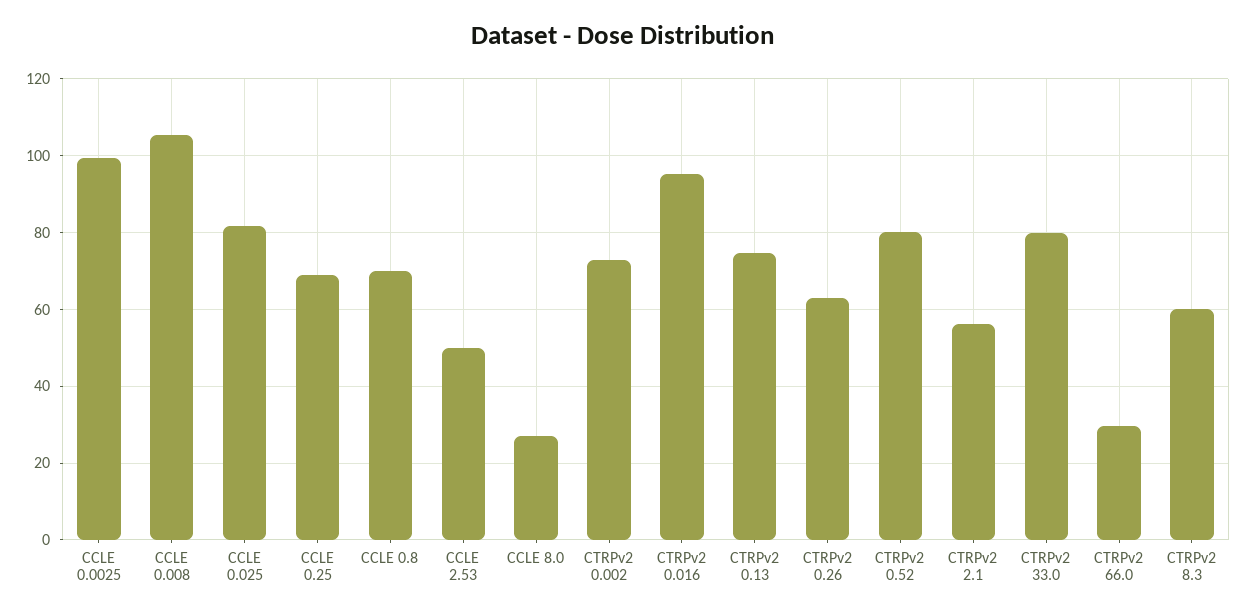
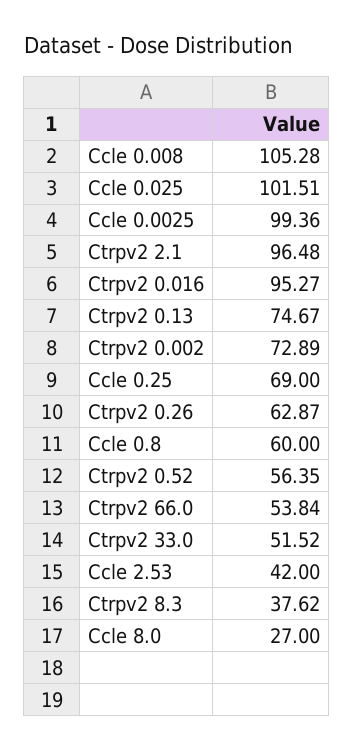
CCLE 0.025: 82 -> 101.51
CCLE 0.8: 70 -> 60
CCLE 2.53: 50 -> 42
CTRPv2 0.52: 80 -> 56.35
CTRPv2 2.1: 56 -> 96.48
CTRPv2 33.0: 80 -> 51.52
CTRPv2 66.0: 30 -> 53.84
CTRPv2 8.3: 60 -> 37.62

